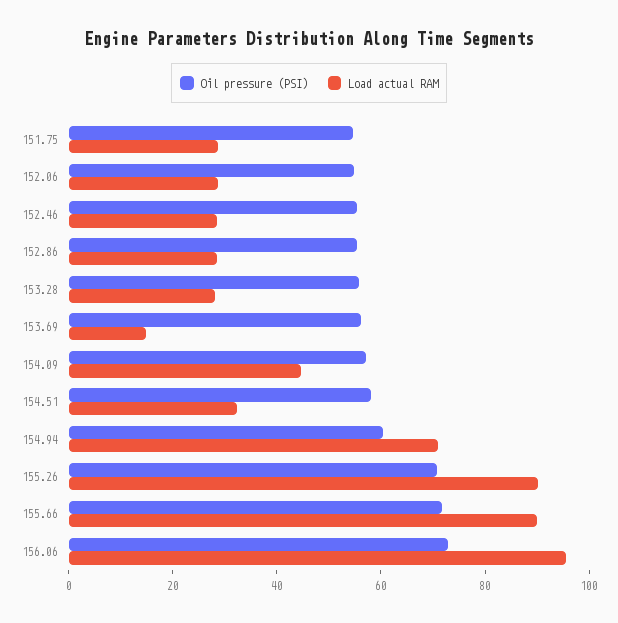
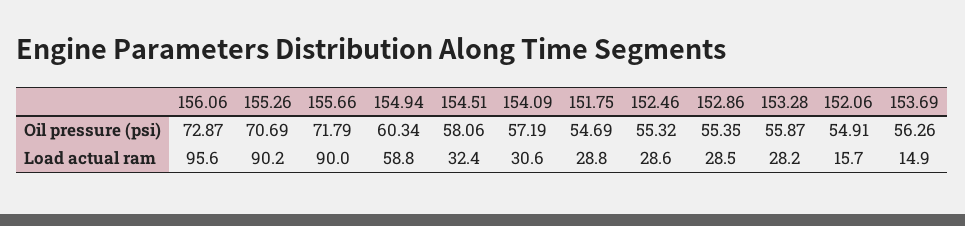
Load actual RAM, 152.06: 30 -> 15.7
Load actual RAM, 154.09: 45 -> 30.6
Load actual RAM, 154.94: 70 -> 58.8

